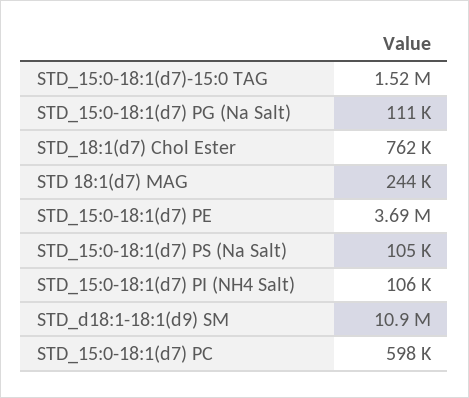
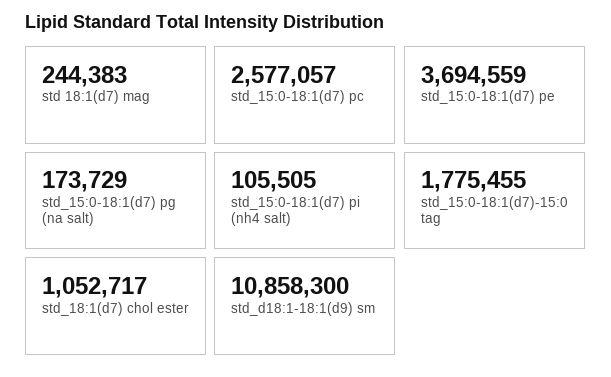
STD_15:0-18:1(d7)-15:0 TAG: 1520000 -> 1775455
STD_15:0-18:1(d7) PG (Na Salt): 111000 -> 173729
STD_18:1(d7) Chol Ester: 762000 -> 1052717
STD_15:0-18:1(d7) PS (Na Salt): 105000 -> none
STD_15:0-18:1(d7) PC: 598000 -> 2577057

